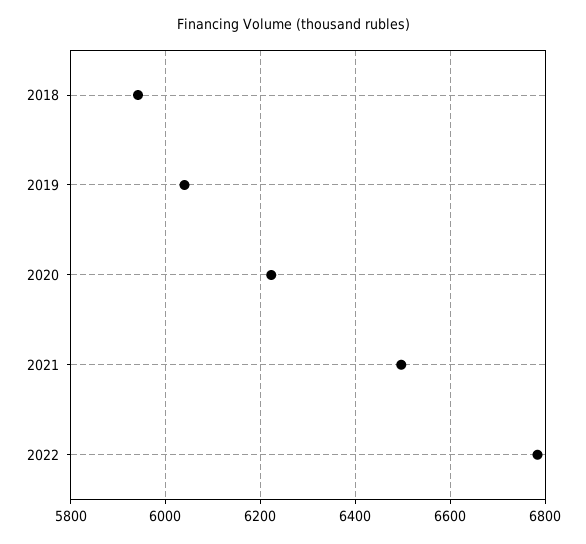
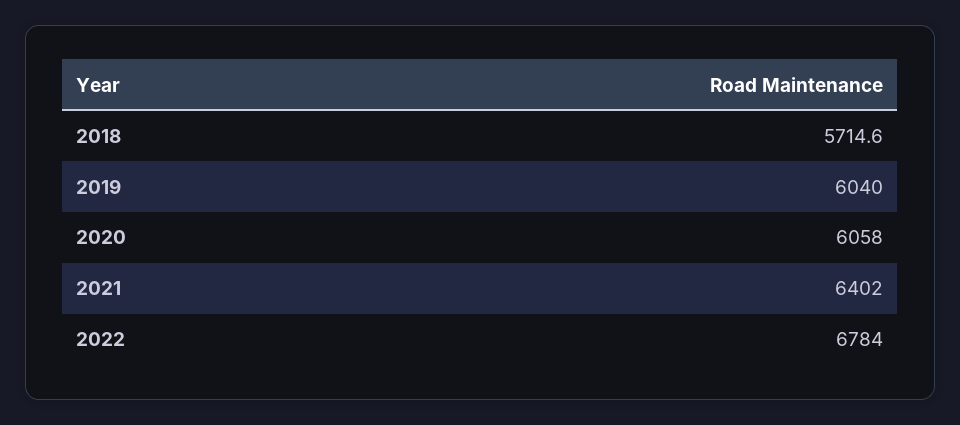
2018: 5940 -> 5714.6
2020: 6220 -> 6058
2021: 6500 -> 6402

